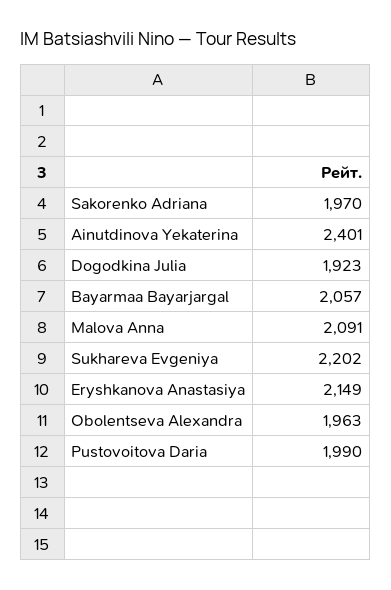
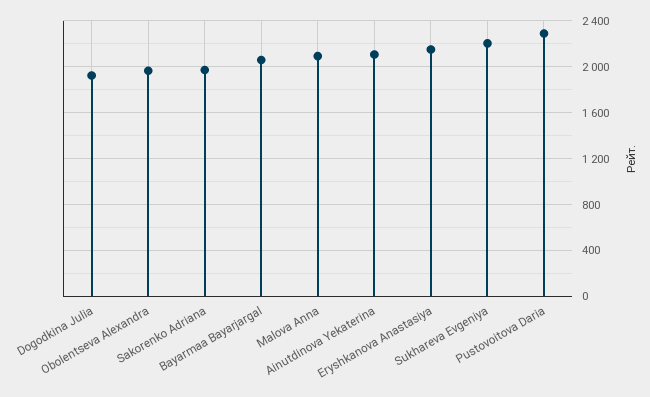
Ainutdinova Yekaterina: 2401 -> 2100
Pustovoitova Daria: 1990 -> 2300

